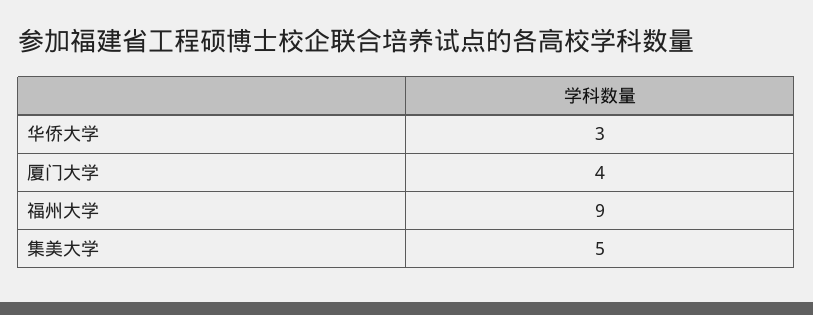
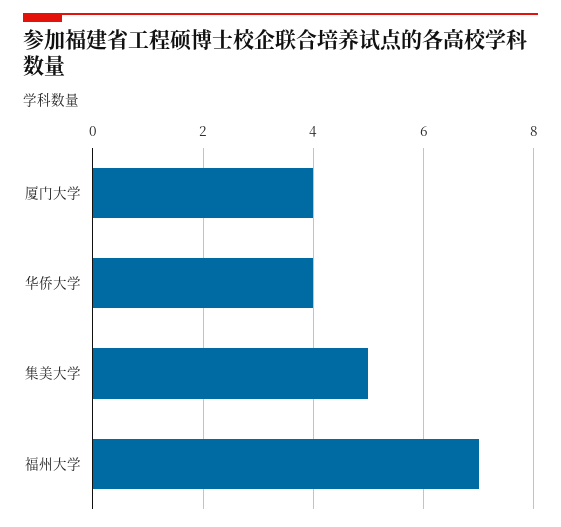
华侨大学: 3 -> 4
福州大学: 9 -> 7

